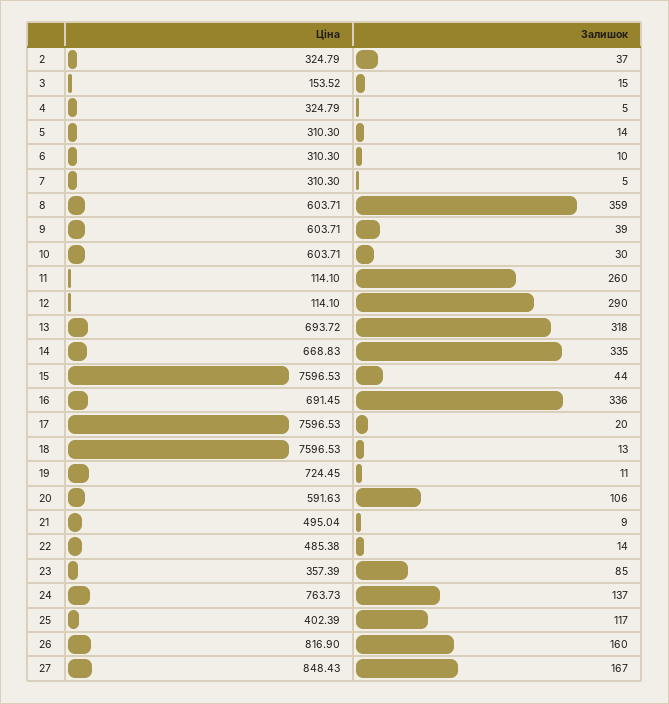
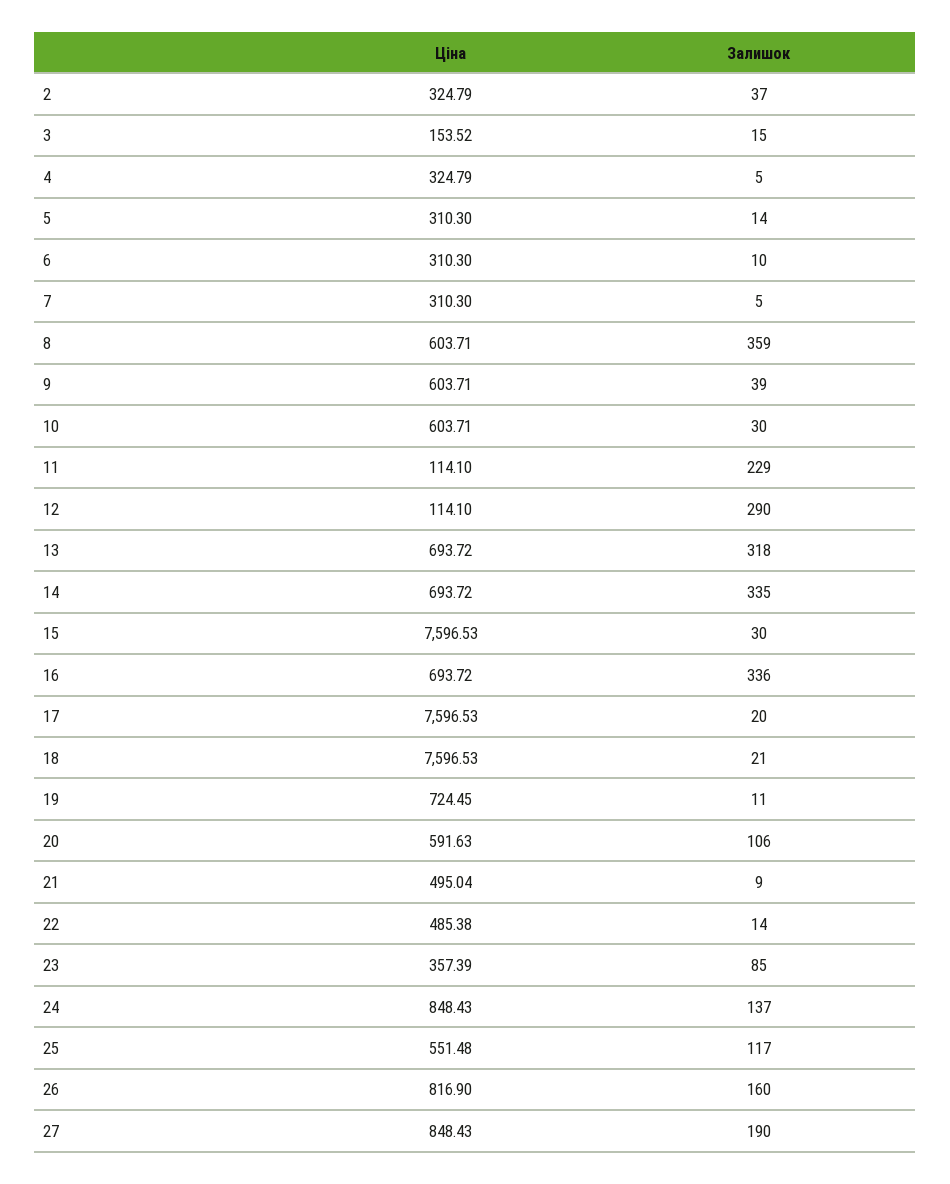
Залишок, 11: 260 -> 229
Ціна, 14: 668.83 -> 693.72
Залишок, 15: 44 -> 30
Ціна, 16: 691.45 -> 693.72
Залишок, 18: 13 -> 21
Ціна, 24: 763.73 -> 848.43
Ціна, 25: 402.39 -> 551.48
Залишок, 27: 167 -> 190

